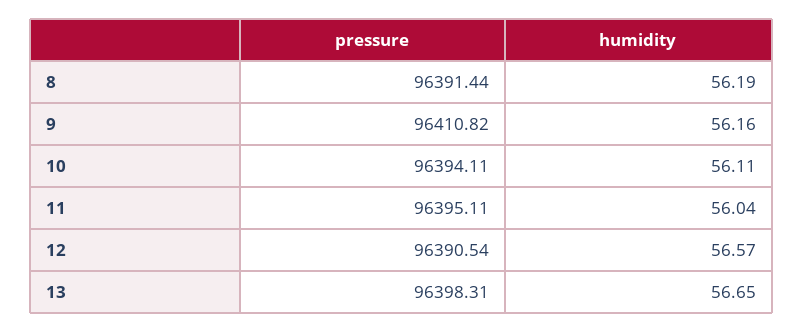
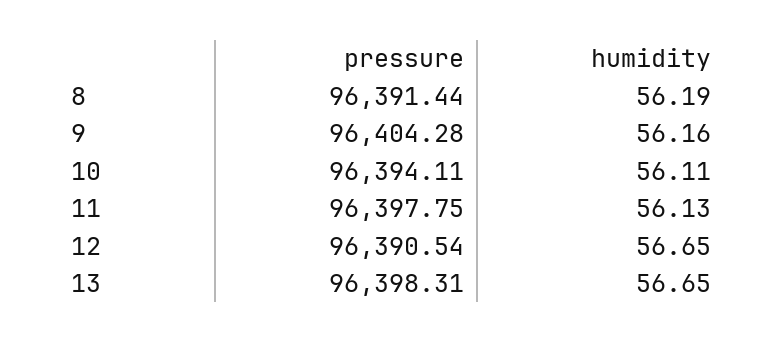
pressure, 9: 96410.82 -> 96404.28
pressure, 11: 96395.11 -> 96397.75
humidity, 11: 56.04 -> 56.13
humidity, 12: 56.57 -> 56.65

